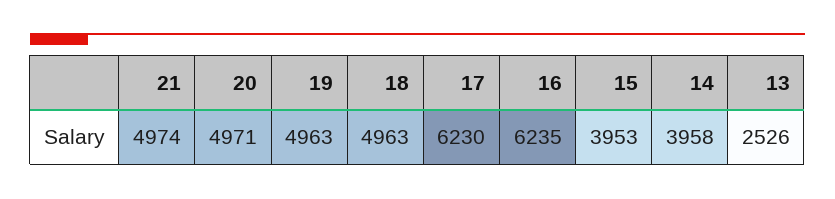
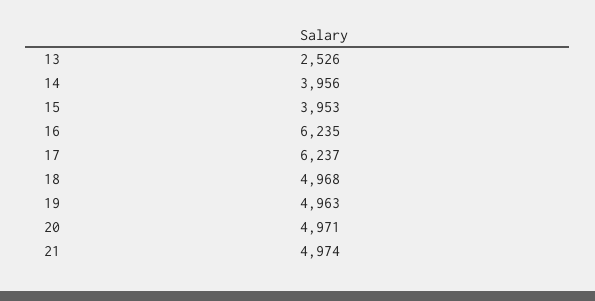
18: 4963 -> 4968
17: 6230 -> 6237
14: 3958 -> 3956

